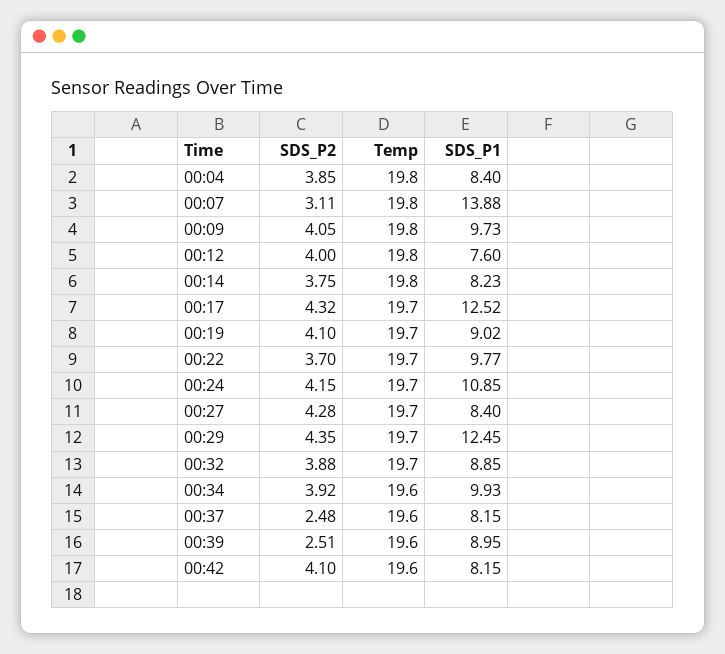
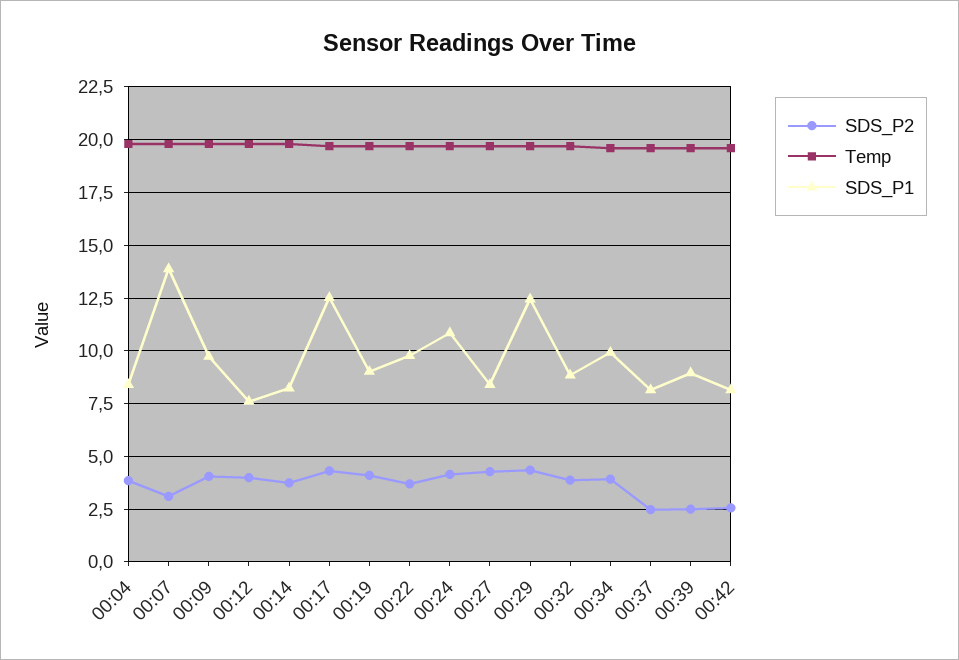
SDS_P2, 00:42: 4.1 -> 2.5

